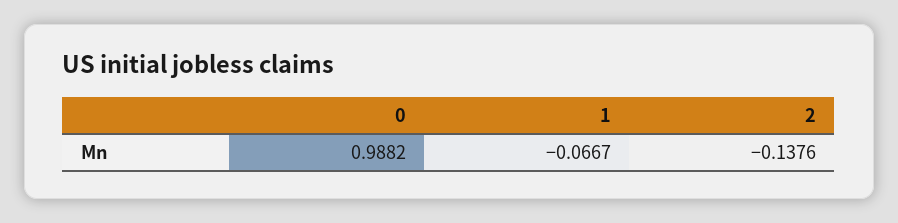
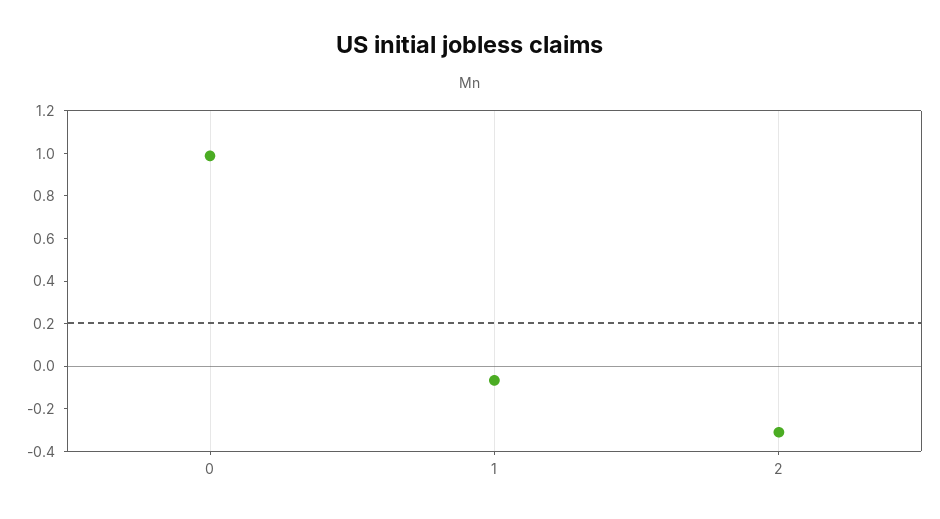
2: -0.1376 -> -0.3

